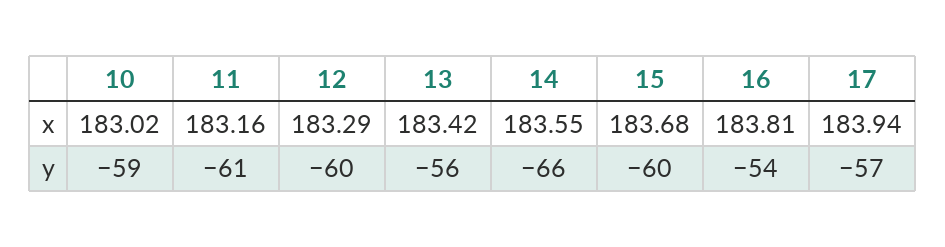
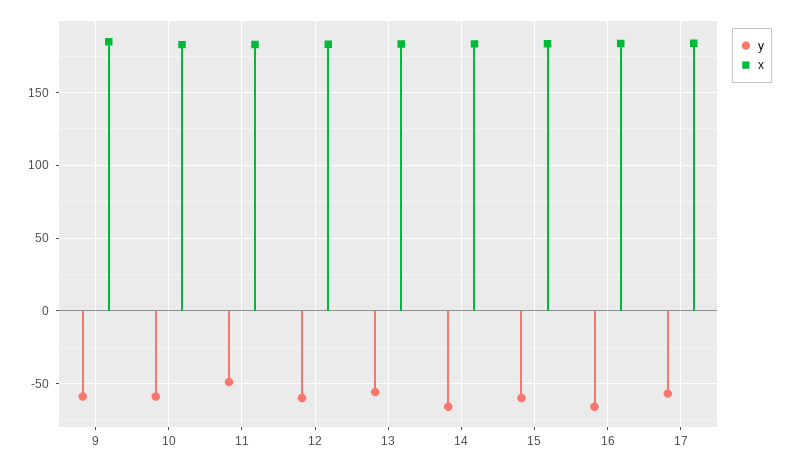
y, 11: -61 -> -50
y, 16: -54 -> -65
y, 9: none -> -60
x, 9: none -> 185

